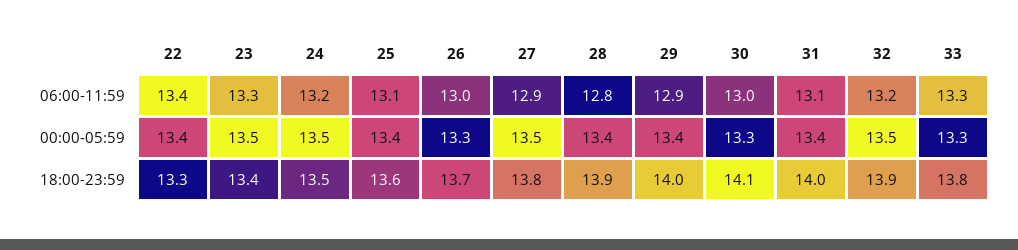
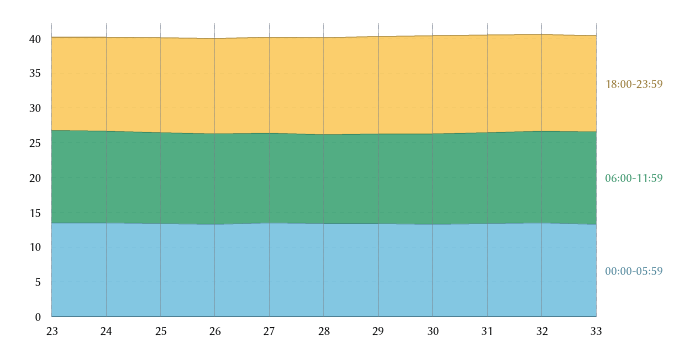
06:00-11:59, 22: 13.4 -> none
00:00-05:59, 22: 13.4 -> none
18:00-23:59, 22: 13.3 -> none

